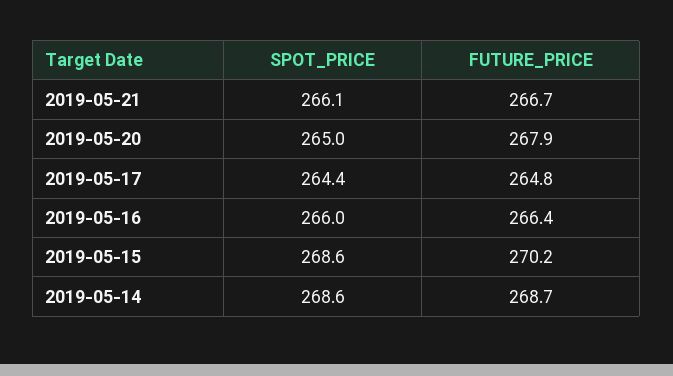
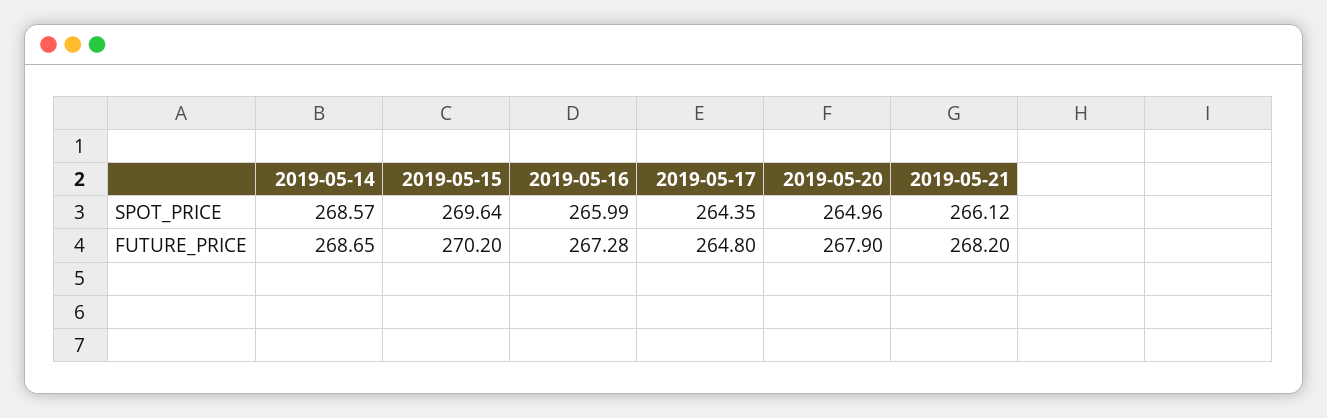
FUTURE_PRICE, 2019-05-21: 266.7 -> 268.2
FUTURE_PRICE, 2019-05-16: 266.4 -> 267.28
SPOT_PRICE, 2019-05-15: 268.6 -> 269.64

